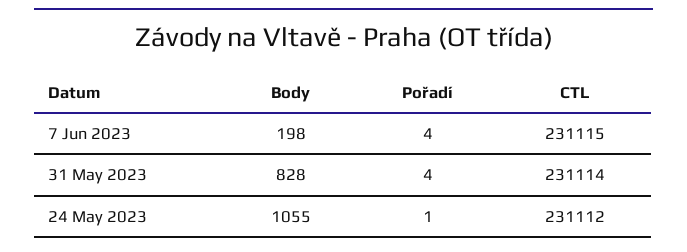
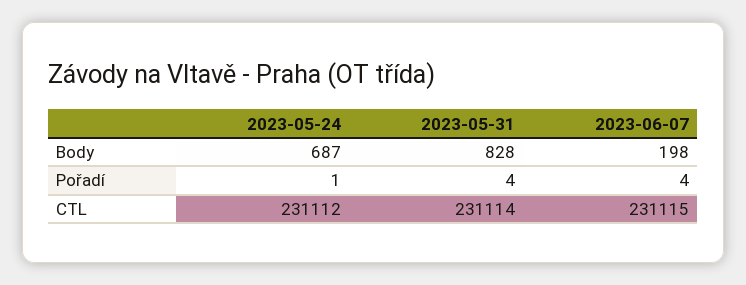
Body, 24 May 2023: 1055 -> 687

